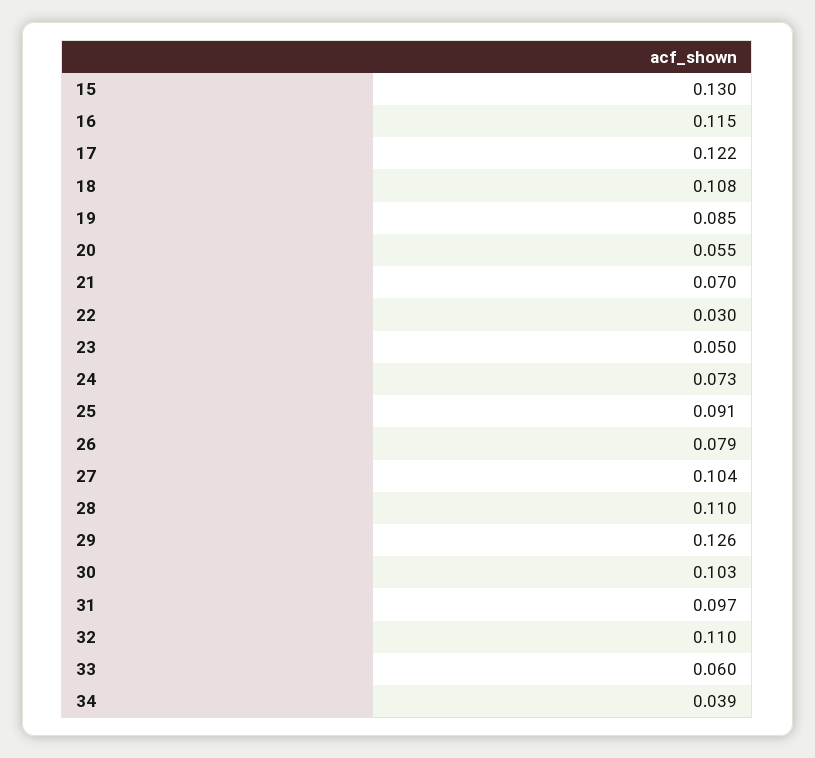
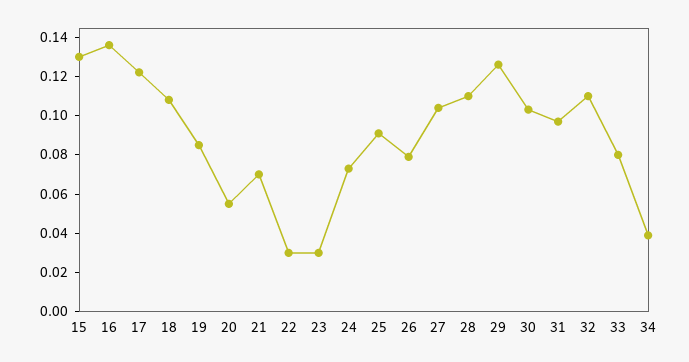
16: 0.115 -> 0.135
23: 0.05 -> 0.03
33: 0.06 -> 0.08

